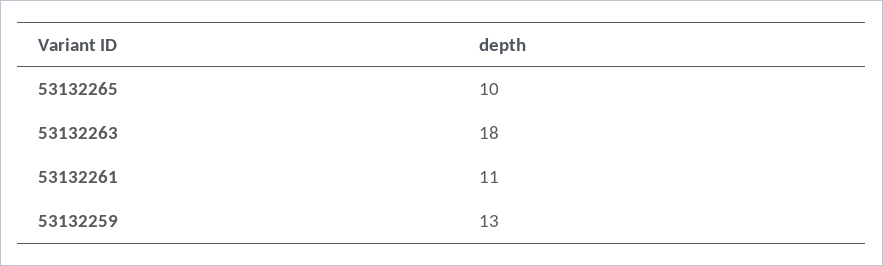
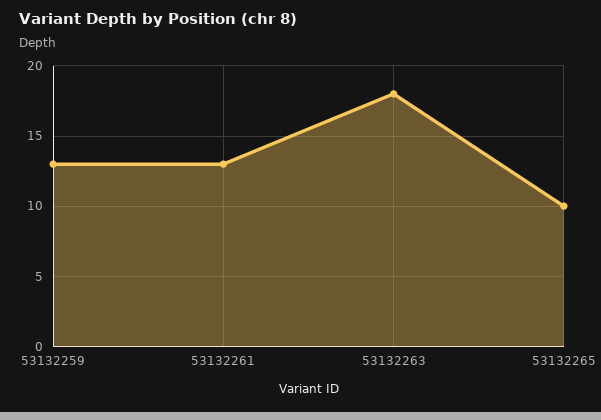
53132261: 11 -> 13

